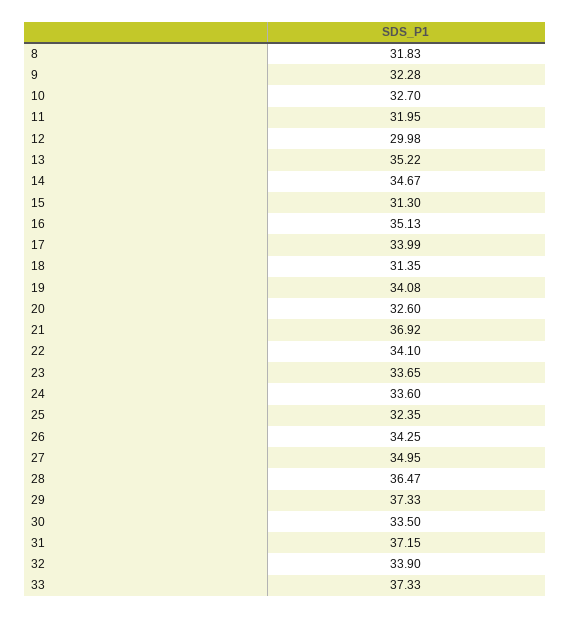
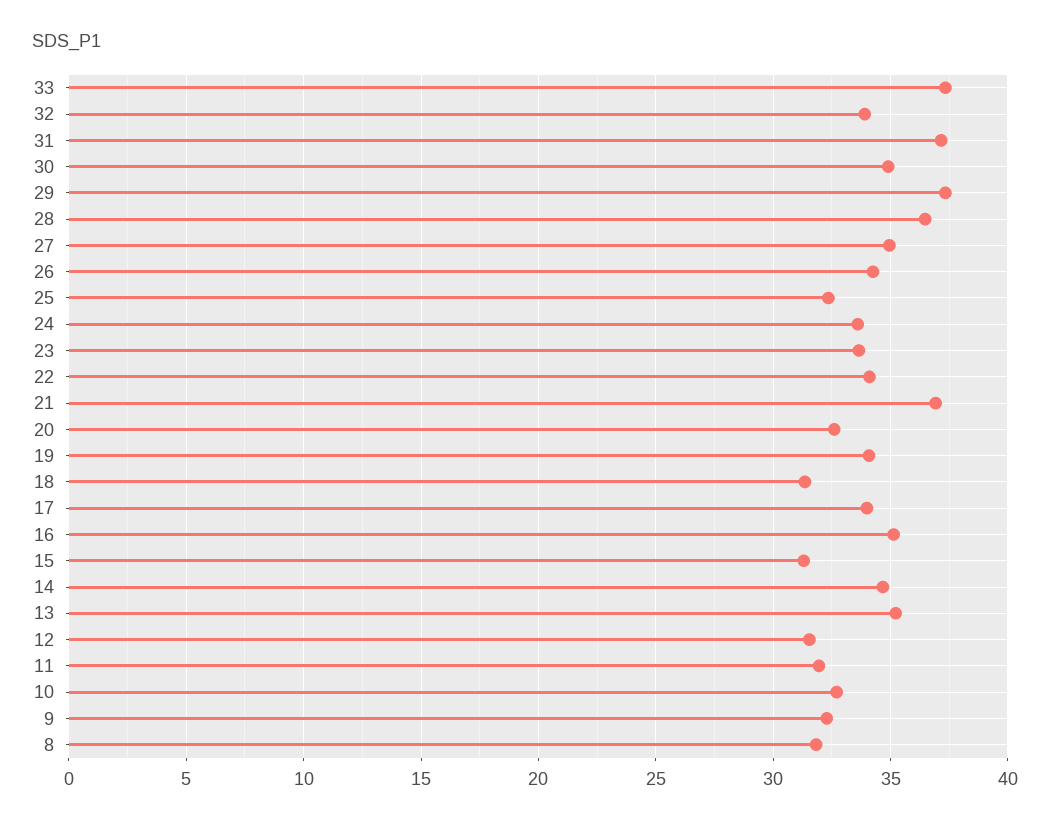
12: 29.98 -> 31.5
30: 33.5 -> 35

